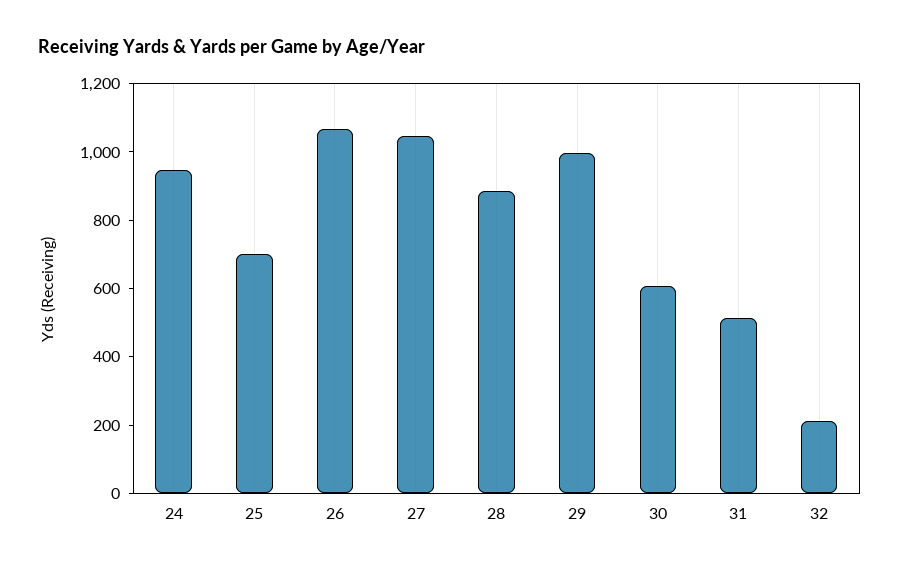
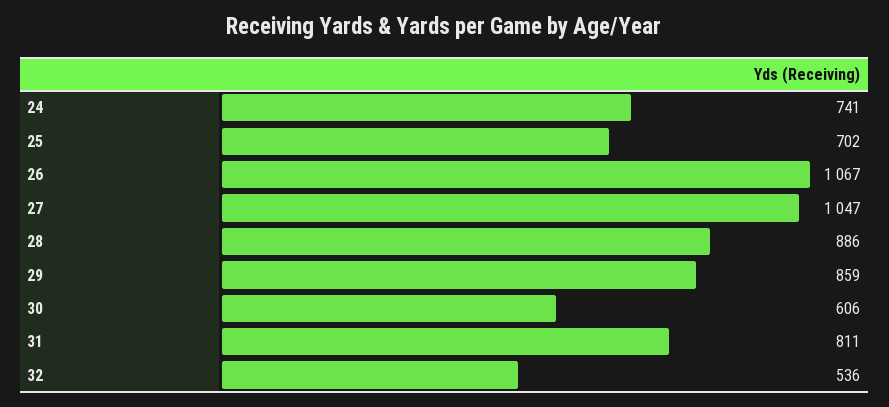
24: 950 -> 741
29: 1000 -> 859
31: 500 -> 811
32: 200 -> 536

